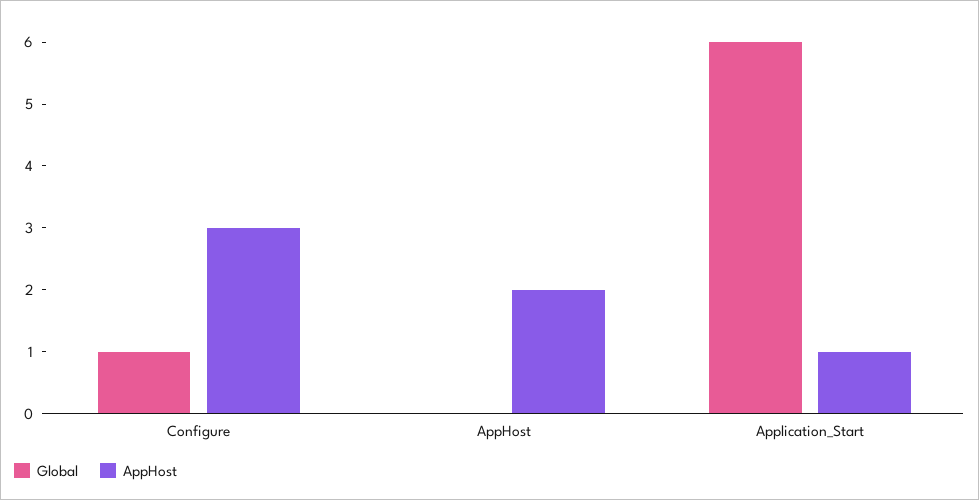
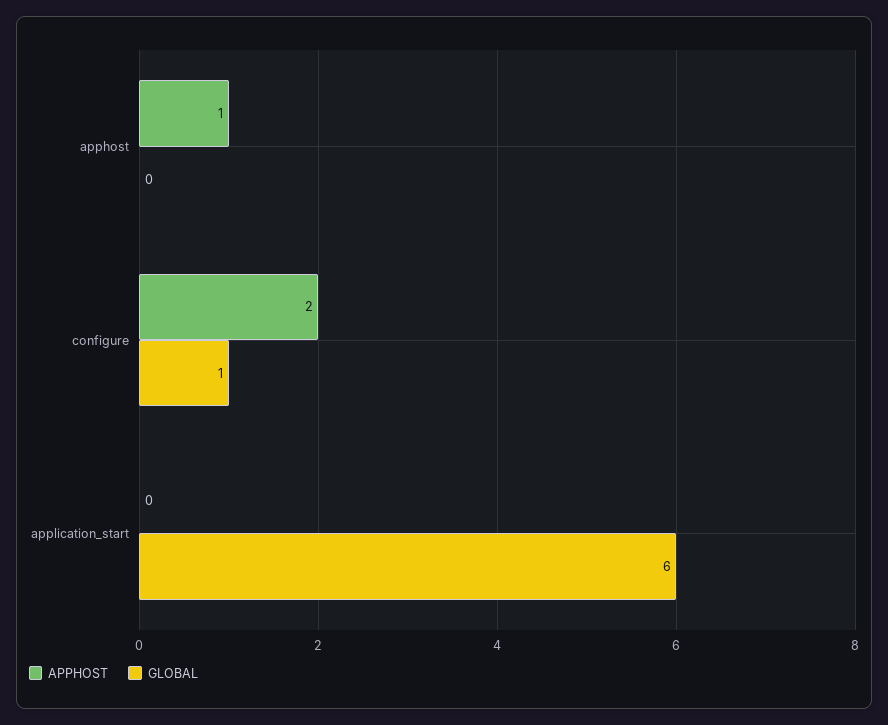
AppHost, Configure: 3 -> 2
AppHost, AppHost: 2 -> 1
AppHost, Application_Start: 1 -> 0

